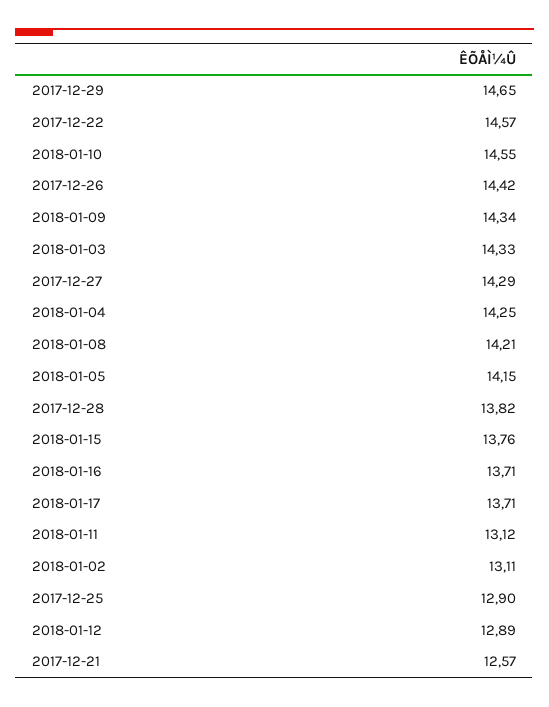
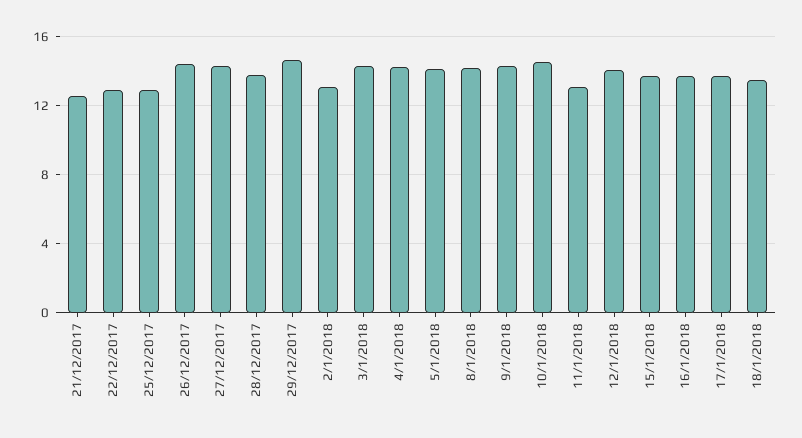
2017-12-22: 14.57 -> 13
2018-01-12: 12.89 -> 14
18/1/2018: none -> 13.5

